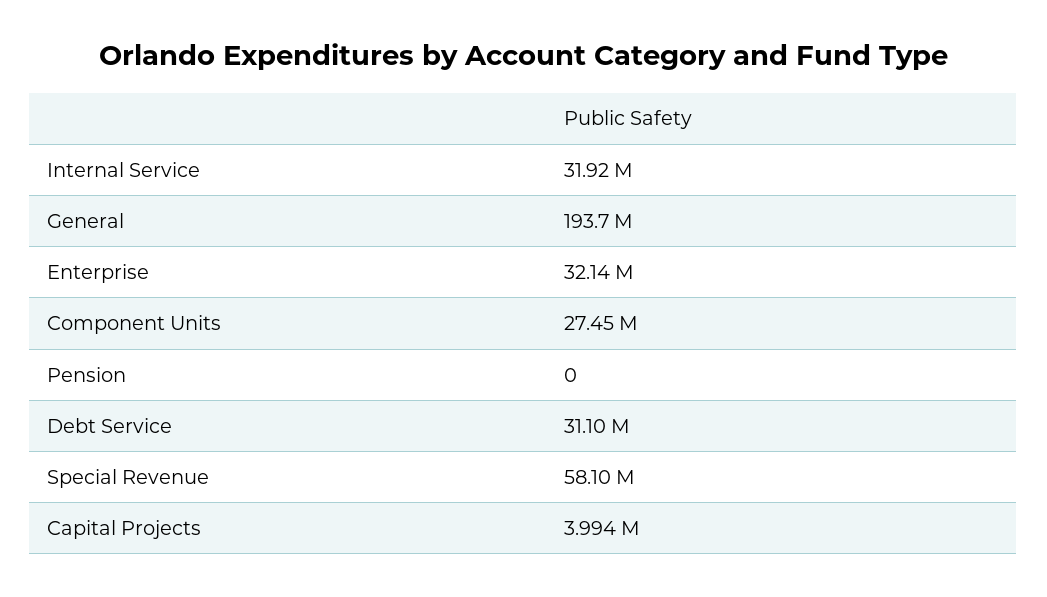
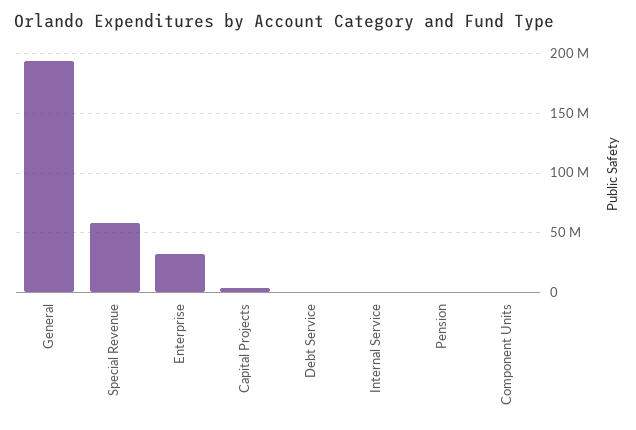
Internal Service: 31920000 -> 0
Component Units: 27450000 -> 0
Debt Service: 31100000 -> 0

